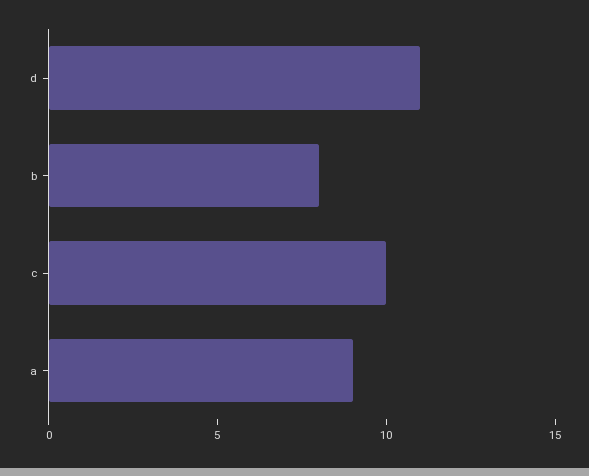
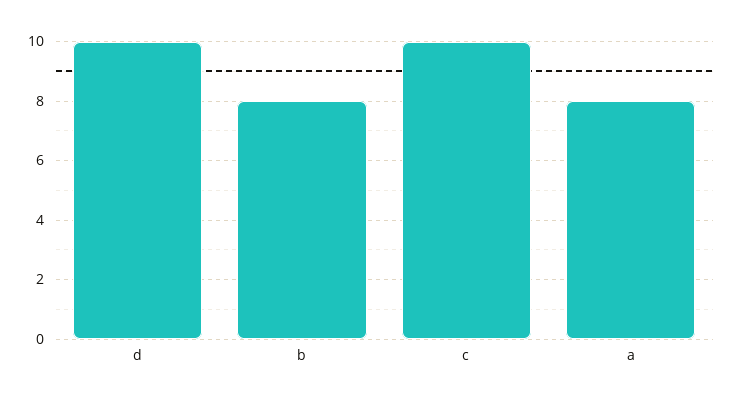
d: 11 -> 10
a: 9 -> 8

